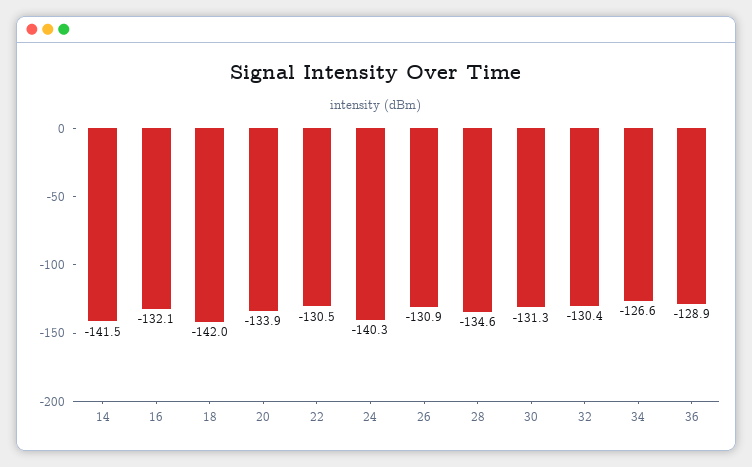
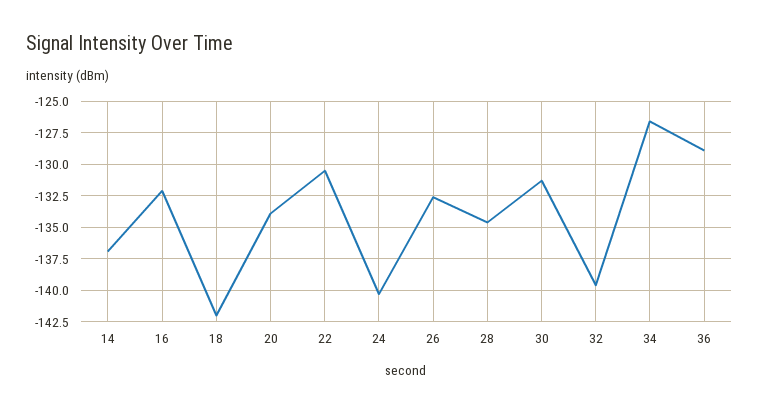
14: -141.5 -> -137
26: -130.9 -> -132.5
32: -130.4 -> -139.5

